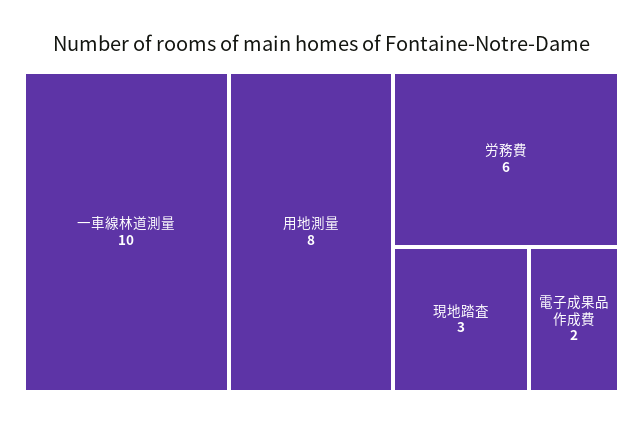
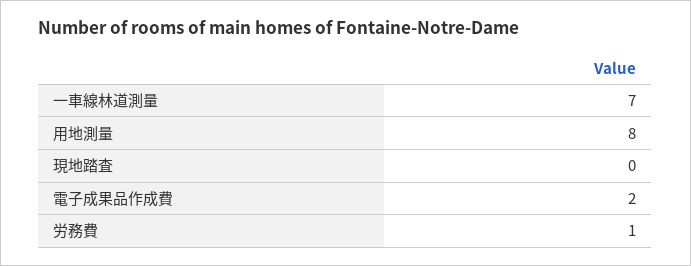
一車線林道測量: 10 -> 7
労務費: 6 -> 1
現地踏査: 3 -> 0

